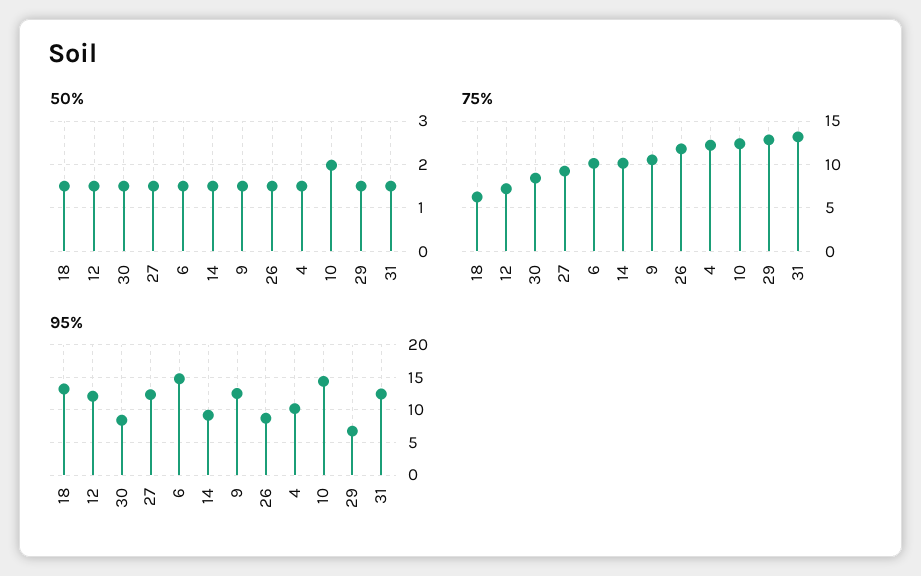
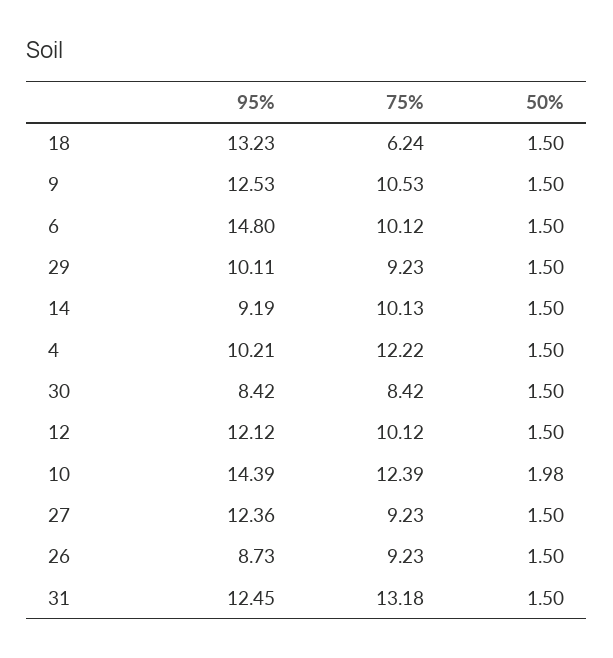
75%, 12: 7 -> 10.12
75%, 26: 12 -> 9.23
75%, 29: 13 -> 9.23
95%, 29: 7 -> 10.11

